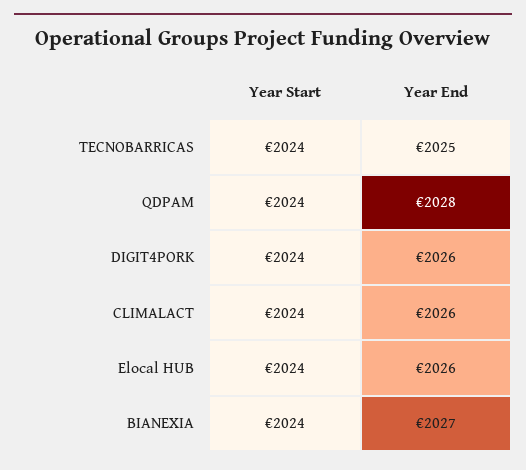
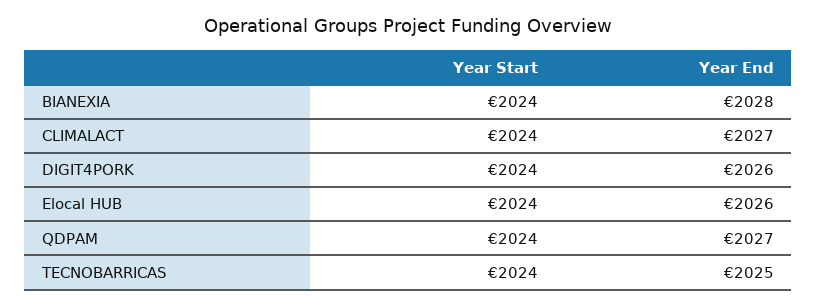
Year End, QDPAM: 2028 -> 2027
Year End, CLIMALACT: 2026 -> 2027
Year End, BIANEXIA: 2027 -> 2028

